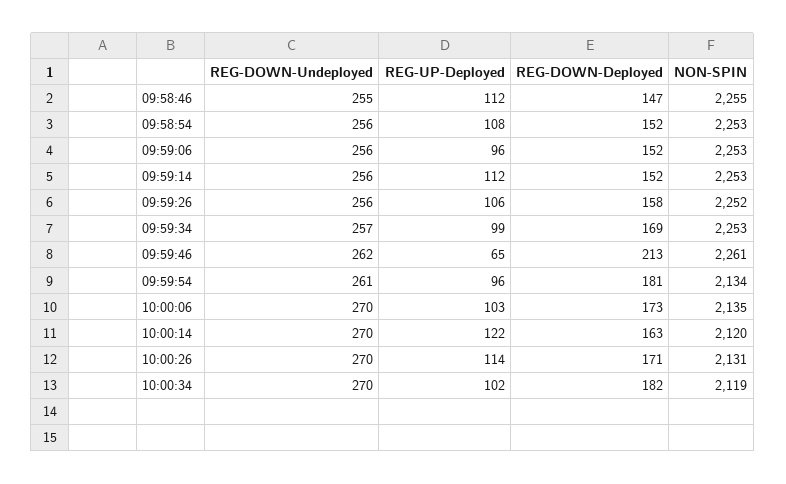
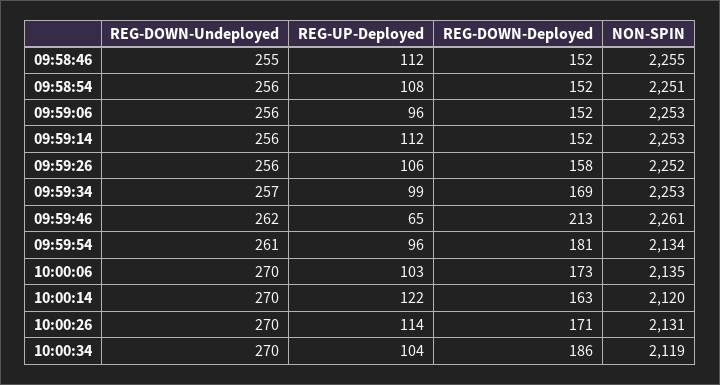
REG-DOWN-Deployed, 09:58:46: 147 -> 152
NON-SPIN, 09:58:54: 2253 -> 2251
REG-UP-Deployed, 10:00:34: 102 -> 104
REG-DOWN-Deployed, 10:00:34: 182 -> 186

